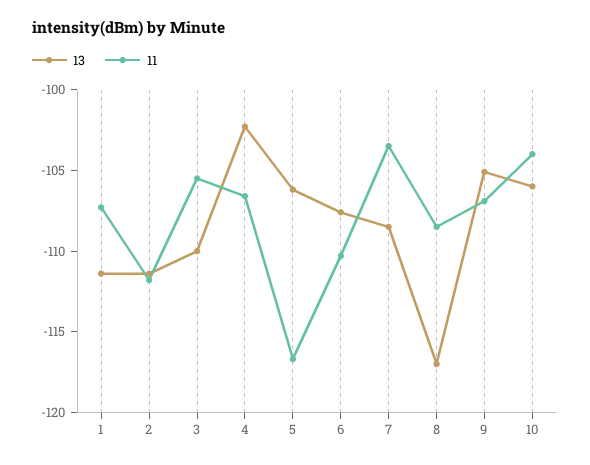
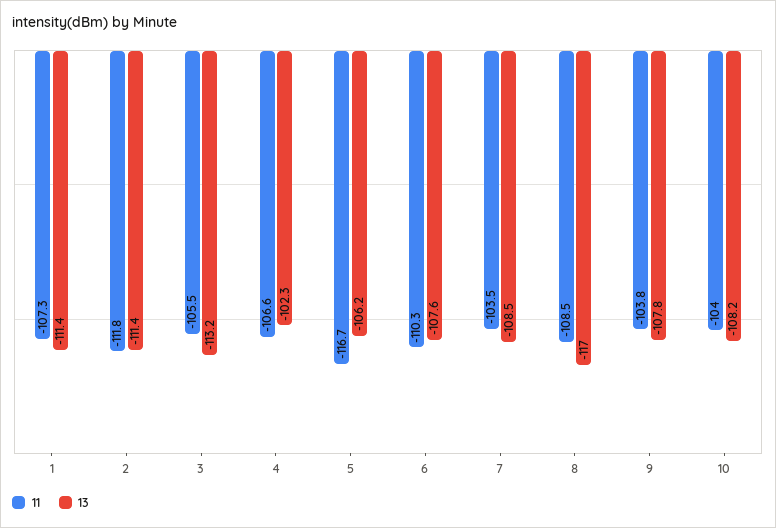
13, 3: -110 -> -113.2
13, 9: -105 -> -107.8
11, 9: -107 -> -103.8
13, 10: -106 -> -108.2

